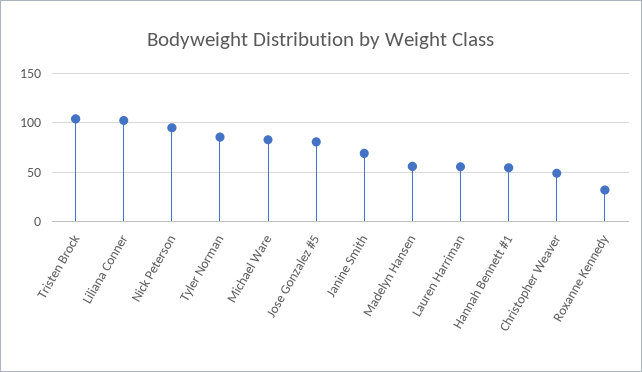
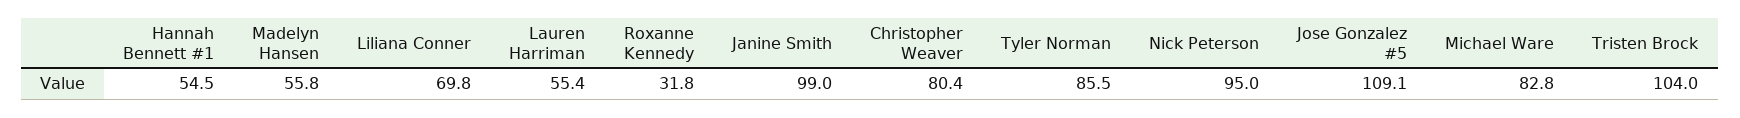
Liliana Conner: 100 -> 69.8
Jose Gonzalez #5: 80 -> 109.1
Janine Smith: 70 -> 99
Christopher Weaver: 50 -> 80.4

